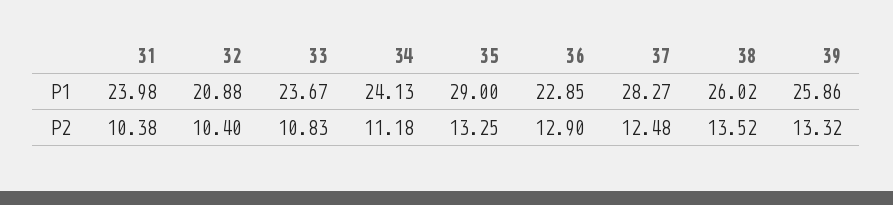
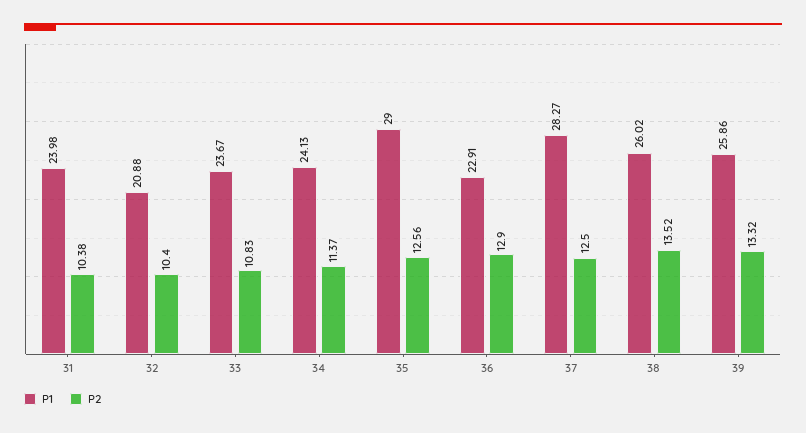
P1, 36: 22.85 -> 22.91
P2, 34: 11.18 -> 11.37
P2, 35: 13.25 -> 12.56
P2, 37: 12.48 -> 12.5

